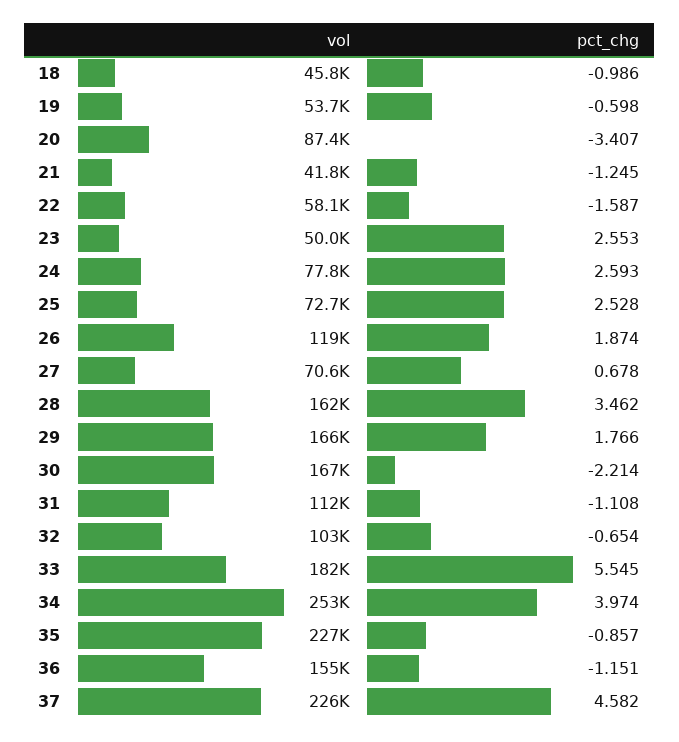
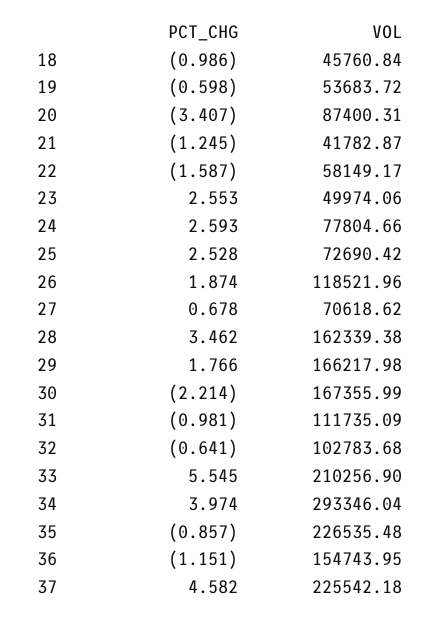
pct_chg, 31: -1.108 -> -0.981
pct_chg, 32: -0.654 -> -0.641
vol, 33: 182000 -> 210256.9
vol, 34: 253000 -> 293346.04

